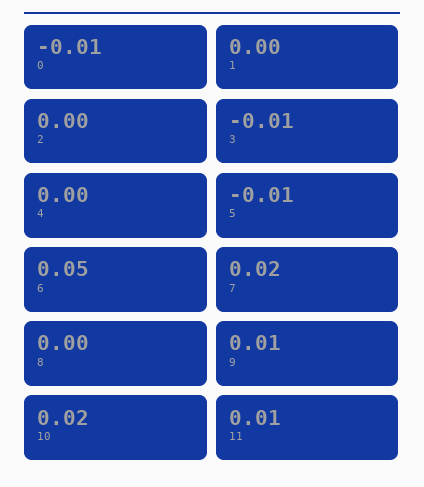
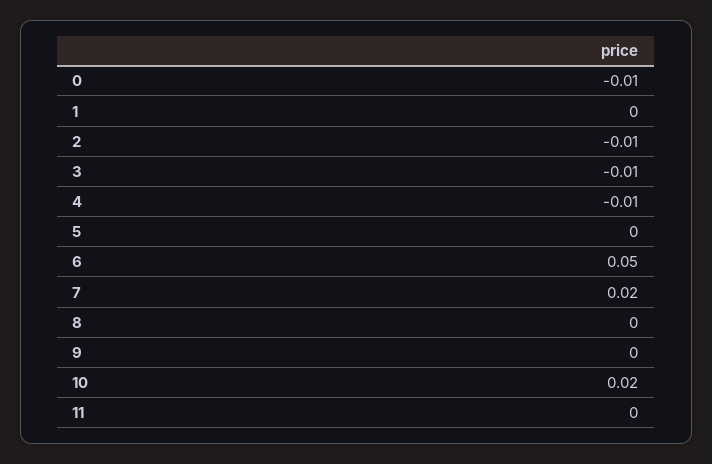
2: 0 -> -0.01
4: 0 -> -0.01
5: -0.01 -> 0
9: 0.01 -> 0
11: 0.01 -> 0

